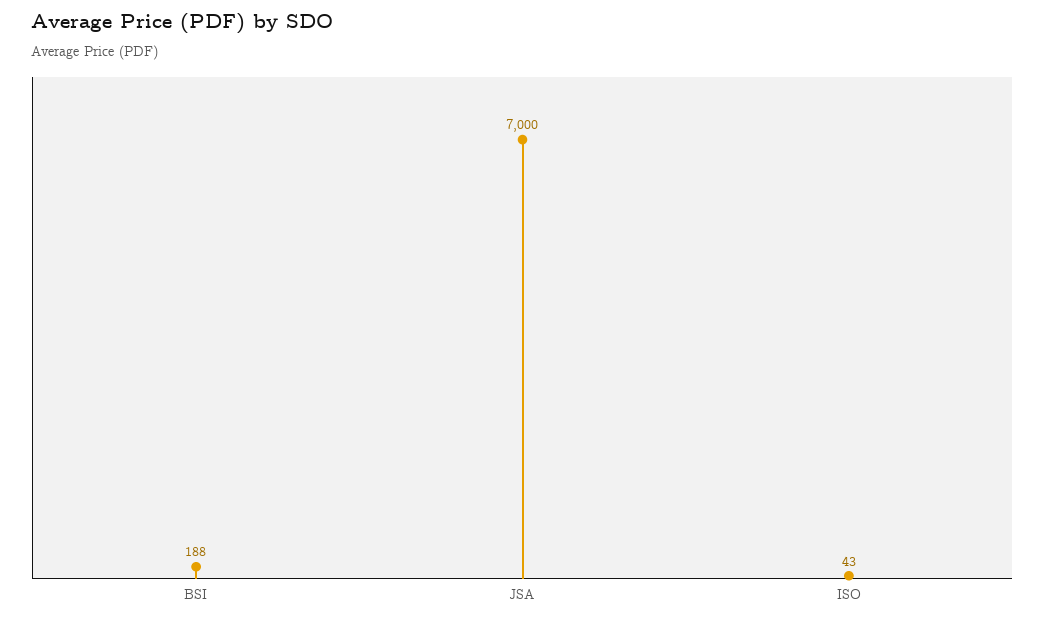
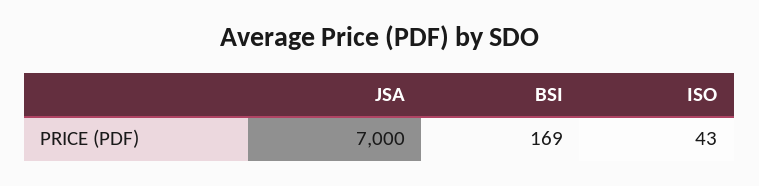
BSI: 188 -> 169

